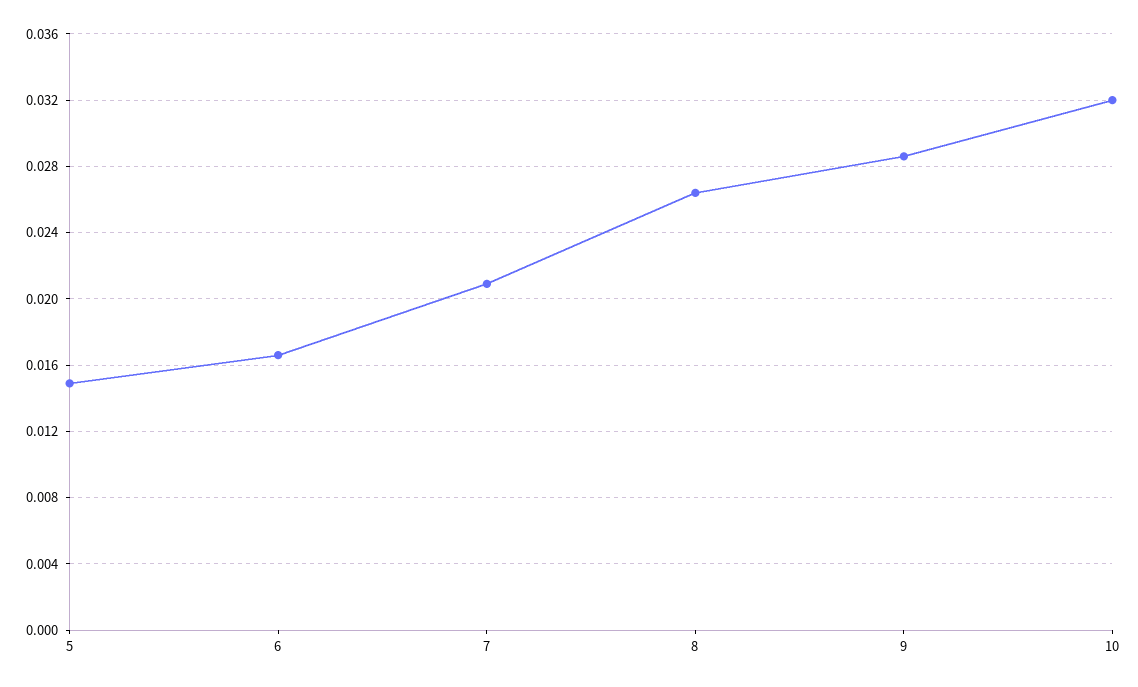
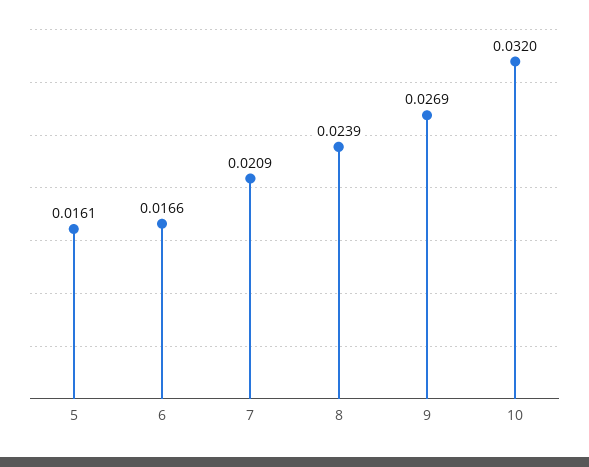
5: 0.015 -> 0.0161
8: 0.0265 -> 0.0239
9: 0.0285 -> 0.0269

